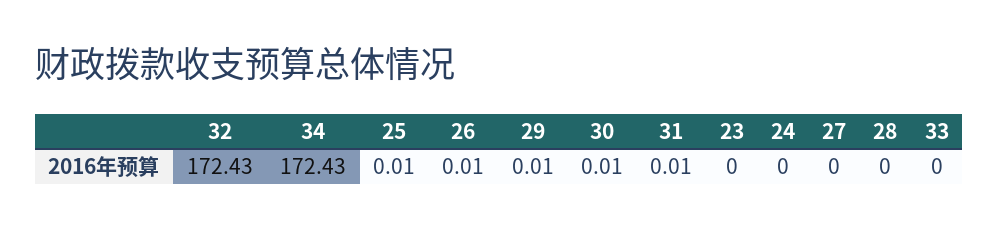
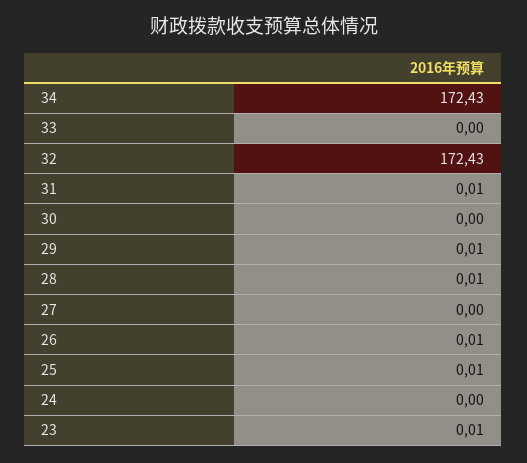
30: 0.01 -> 0
23: 0 -> 0.01
28: 0 -> 0.01

